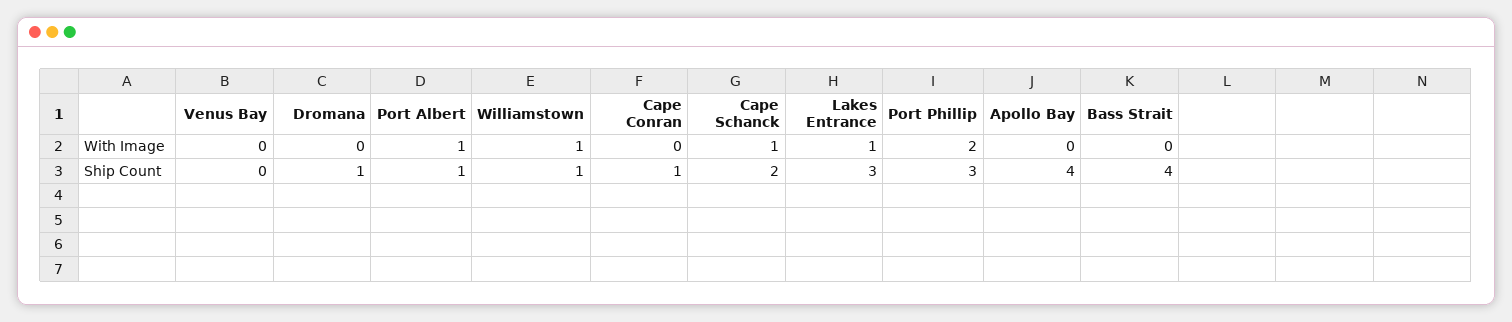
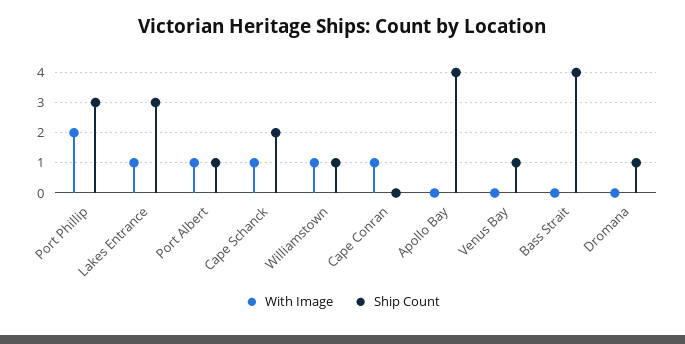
With Image, Cape Conran: 0 -> 1
Ship Count, Venus Bay: 0 -> 1
Ship Count, Cape Conran: 1 -> 0

